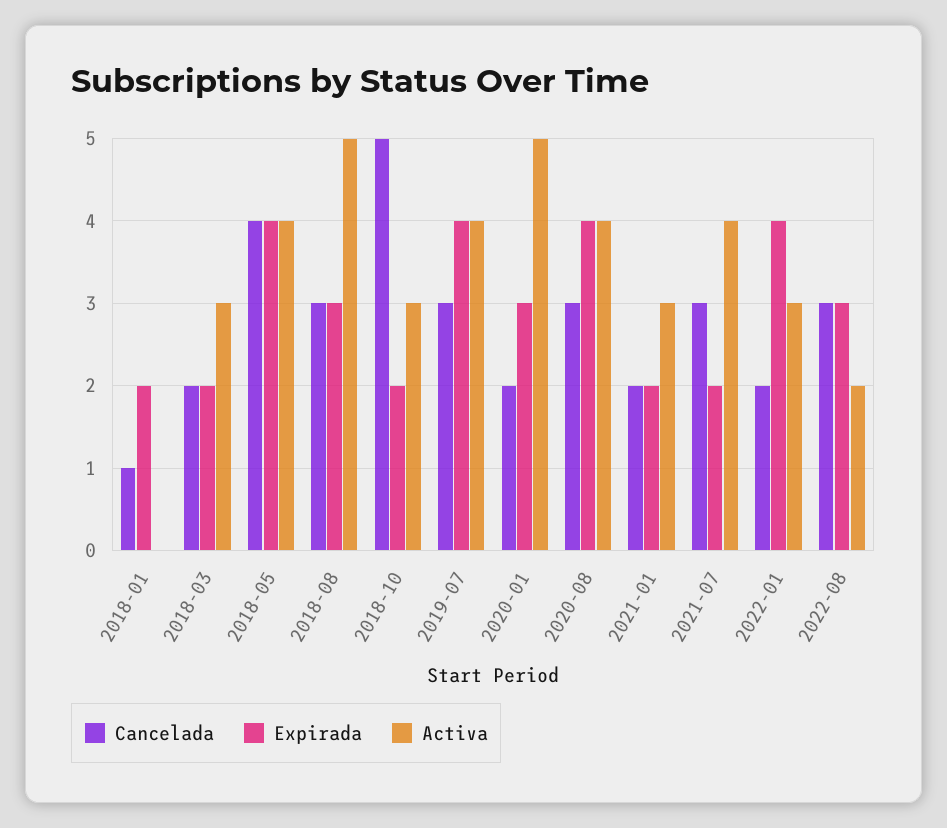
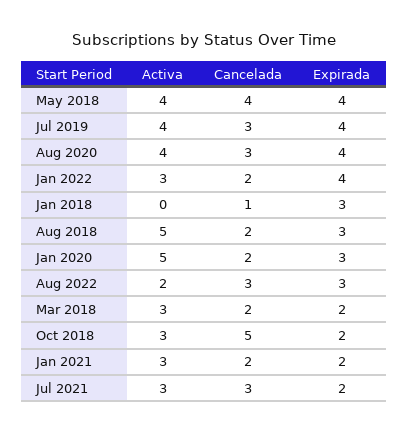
Expirada, 2018-01: 2 -> 3
Cancelada, 2018-08: 3 -> 2
Activa, 2021-07: 4 -> 3

